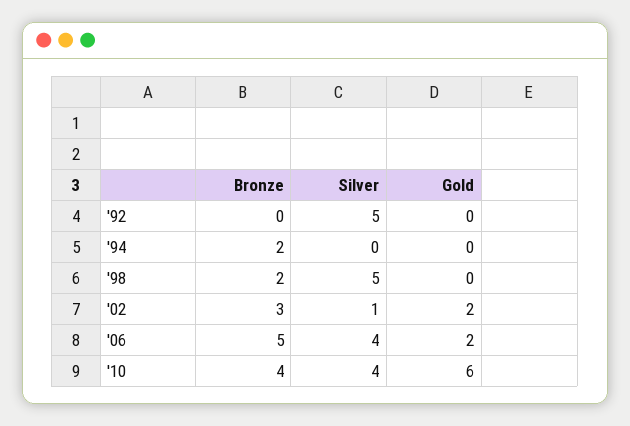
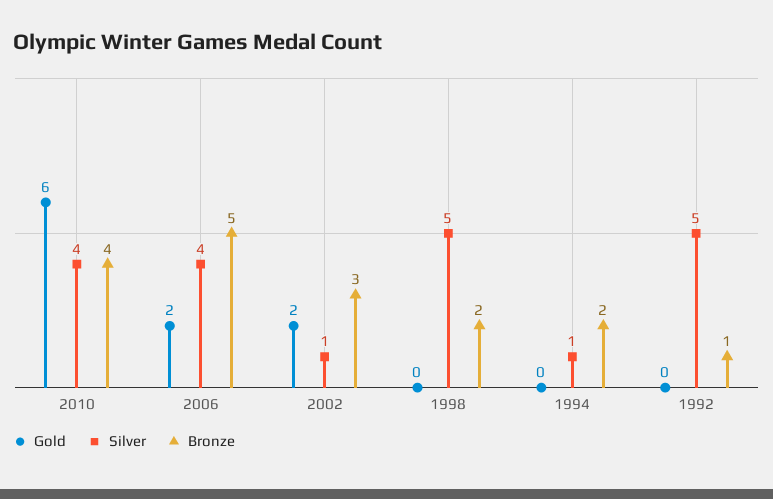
Bronze, '92: 0 -> 1
Silver, '94: 0 -> 1

